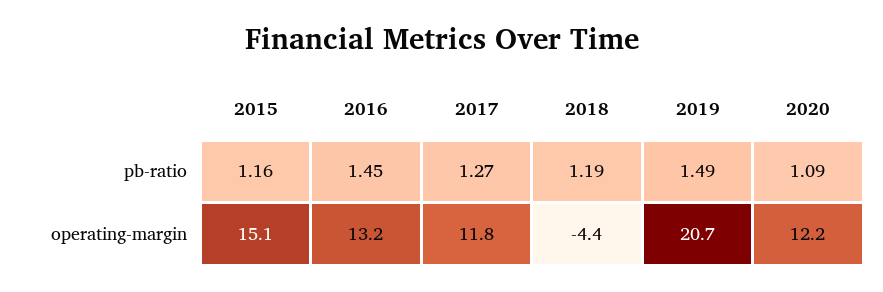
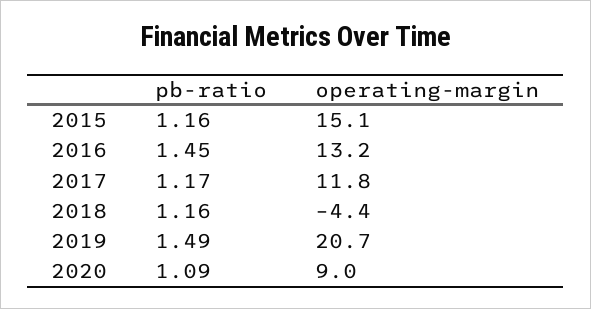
2017, pb-ratio: 1.27 -> 1.17
2018, pb-ratio: 1.19 -> 1.16
2020, operating-margin: 12.2 -> 9

